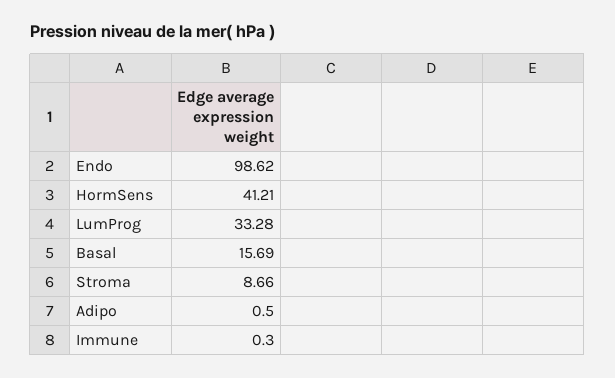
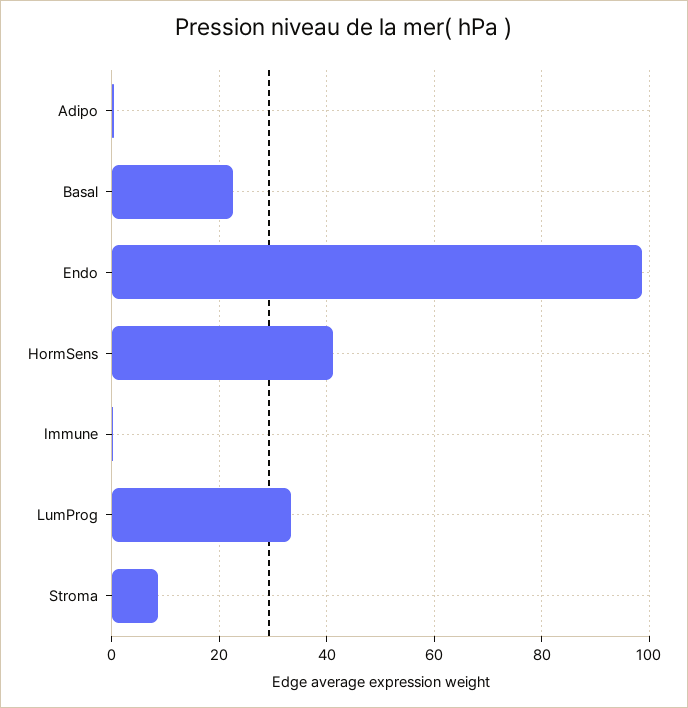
Basal: 15.69 -> 22

